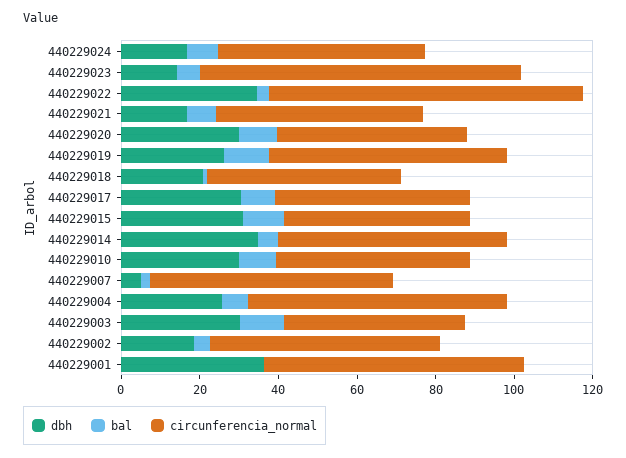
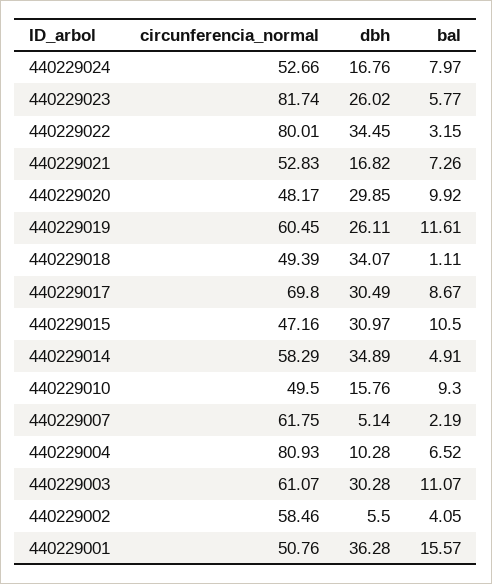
dbh, 440229023: 15 -> 26.02
dbh, 440229018: 20 -> 34.07
circunferencia_normal, 440229017: 50 -> 69.8
dbh, 440229010: 30 -> 15.76
dbh, 440229004: 25 -> 10.28
circunferencia_normal, 440229004: 65 -> 80.93
circunferencia_normal, 440229003: 45 -> 61.07
dbh, 440229002: 20 -> 5.5
bal, 440229001: 0 -> 15.57
circunferencia_normal, 440229001: 65 -> 50.76

